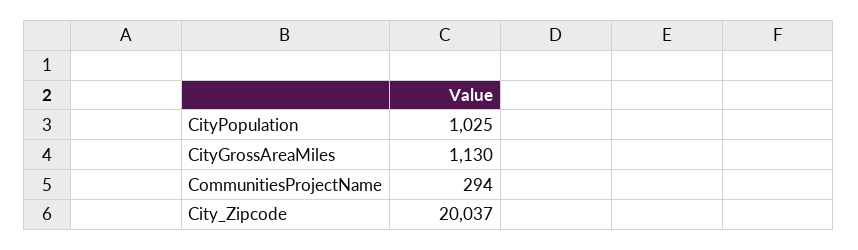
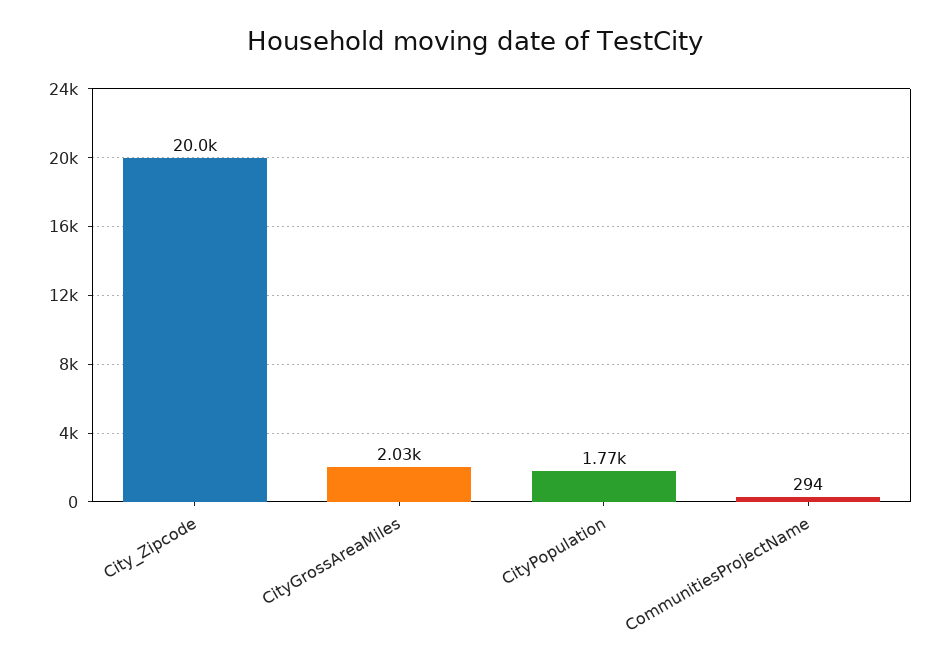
CityPopulation: 1025 -> 1770
CityGrossAreaMiles: 1130 -> 2030

